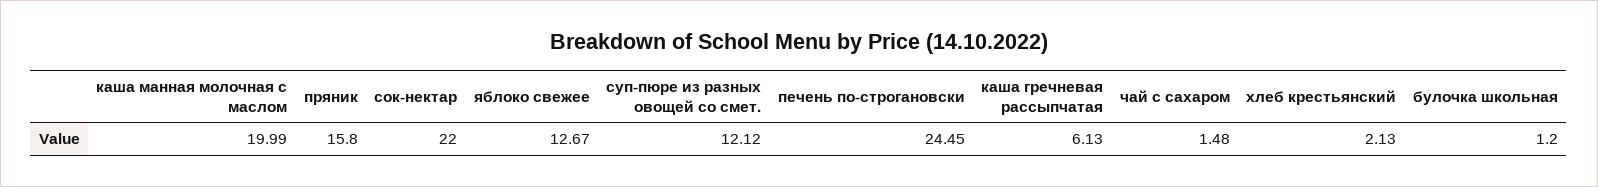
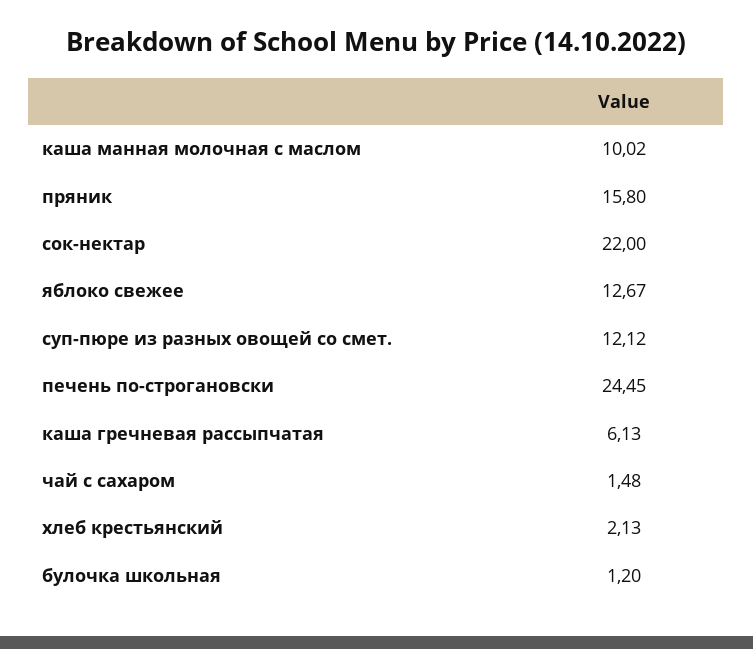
каша манная молочная с маслом: 19.99 -> 10.02

